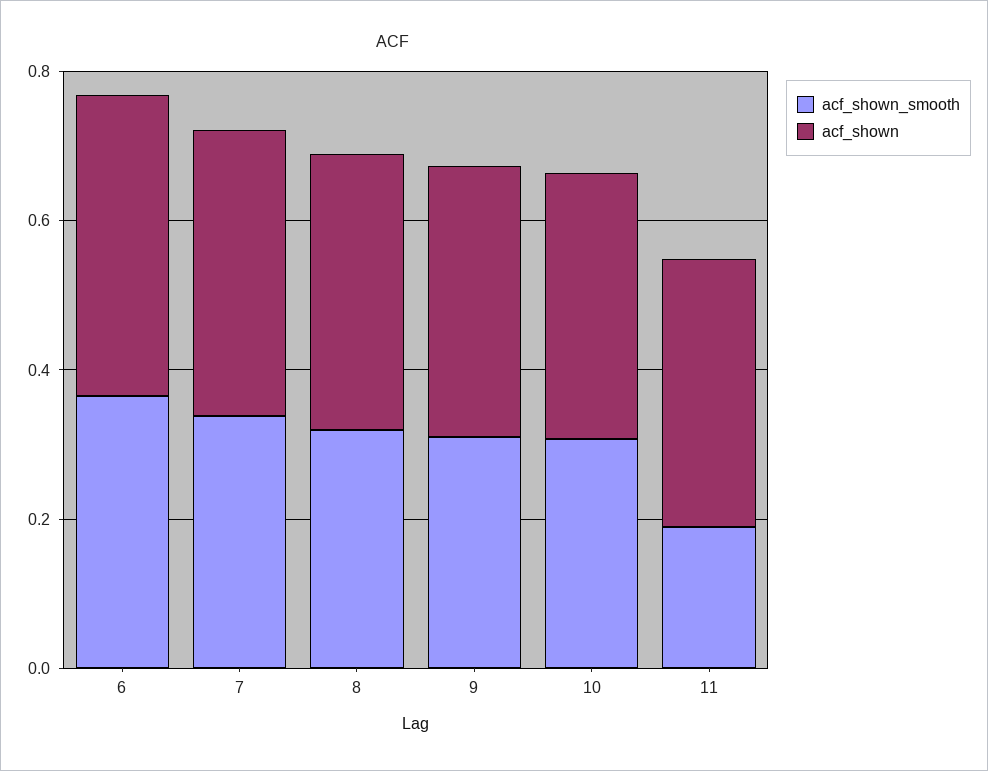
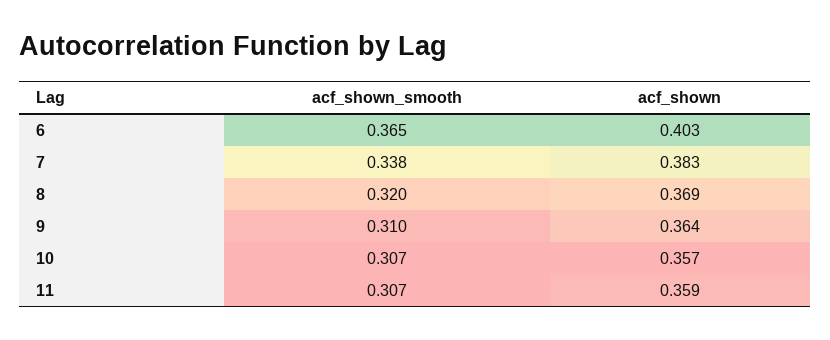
acf_shown_smooth, 11: 0.2 -> 0.307

